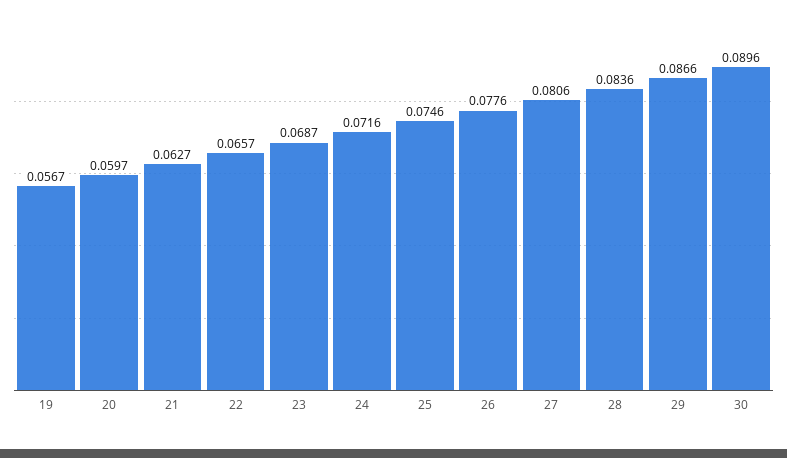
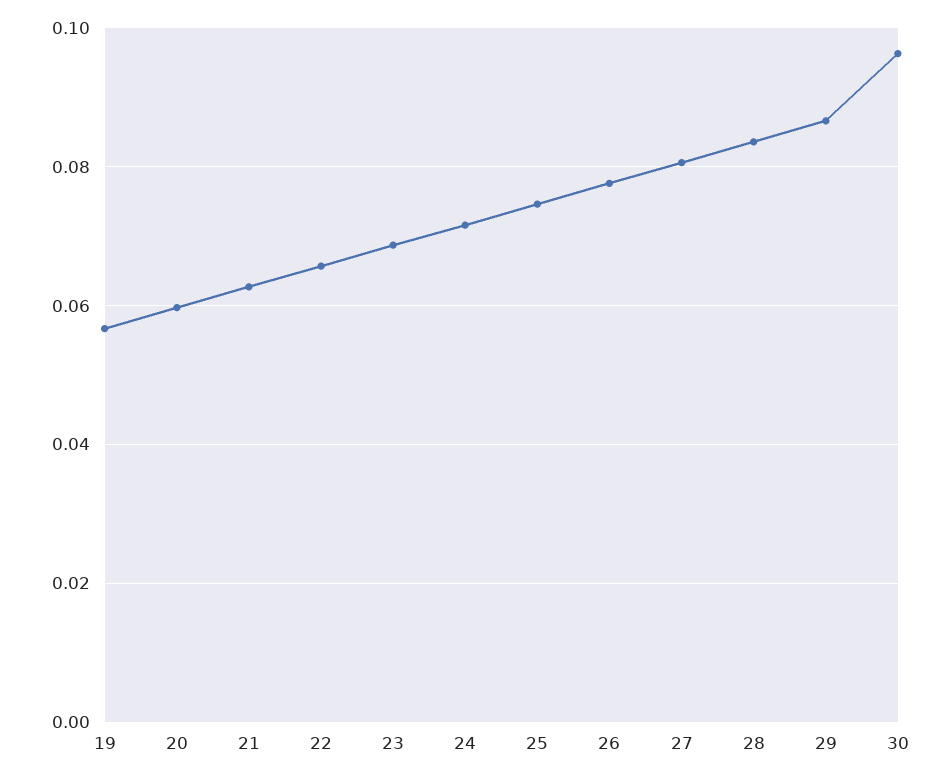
30: 0.0896 -> 0.096

